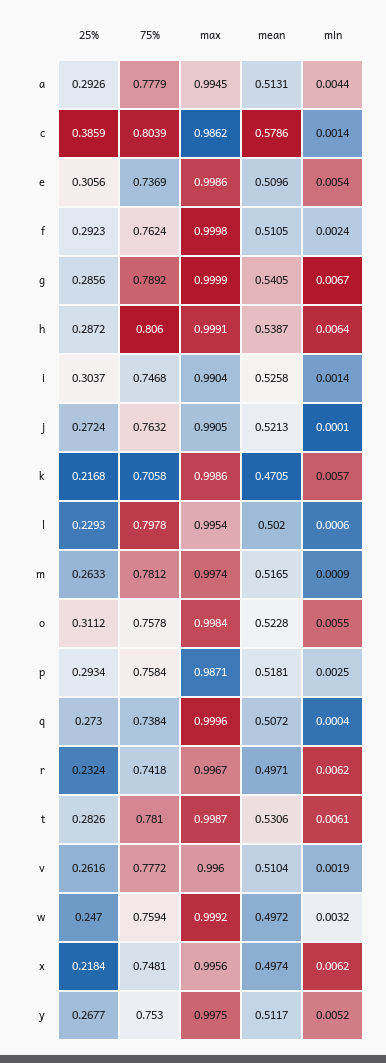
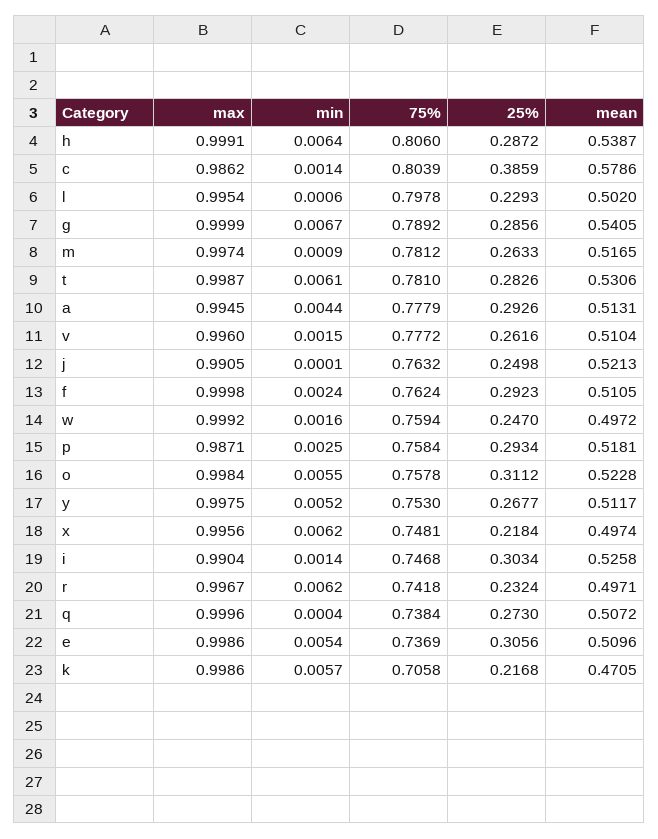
25%, i: 0.3037 -> 0.3034
25%, j: 0.2724 -> 0.2498
min, v: 0.0019 -> 0.0015
min, w: 0.0032 -> 0.0016

